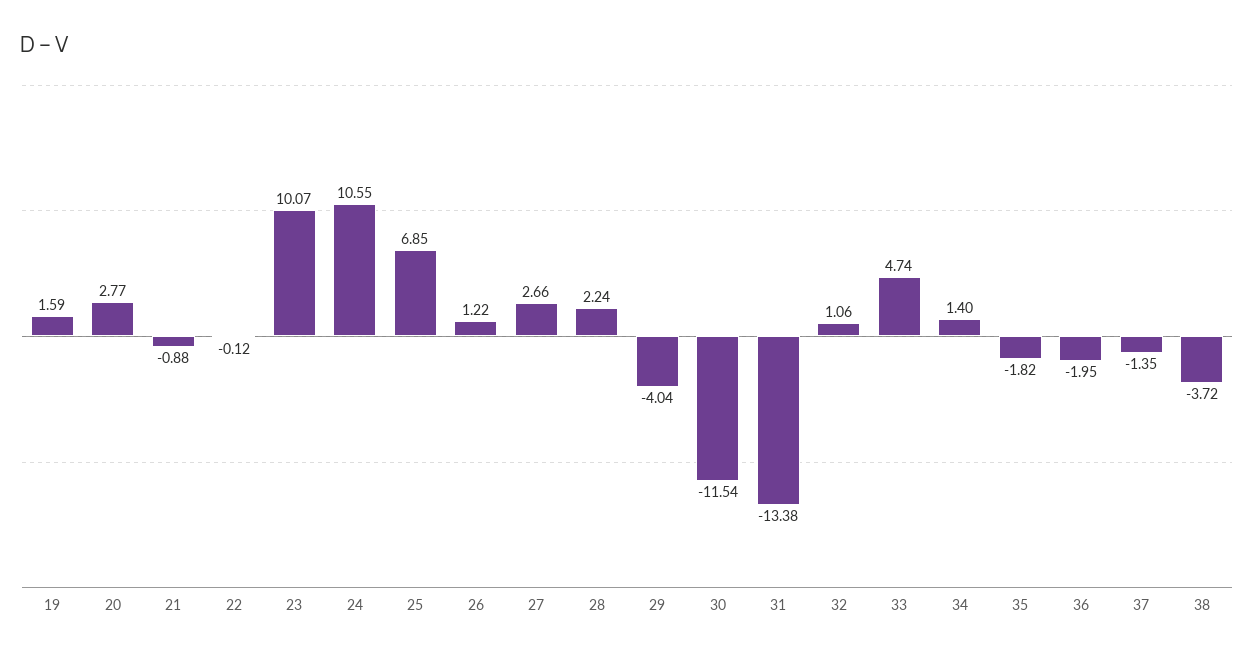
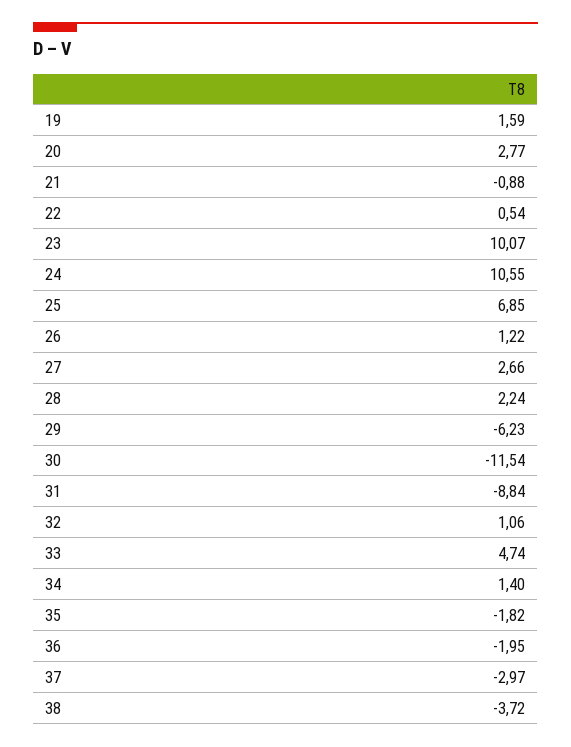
22: -0.12 -> 0.54
29: -4.04 -> -6.23
31: -13.38 -> -8.84
37: -1.35 -> -2.97

